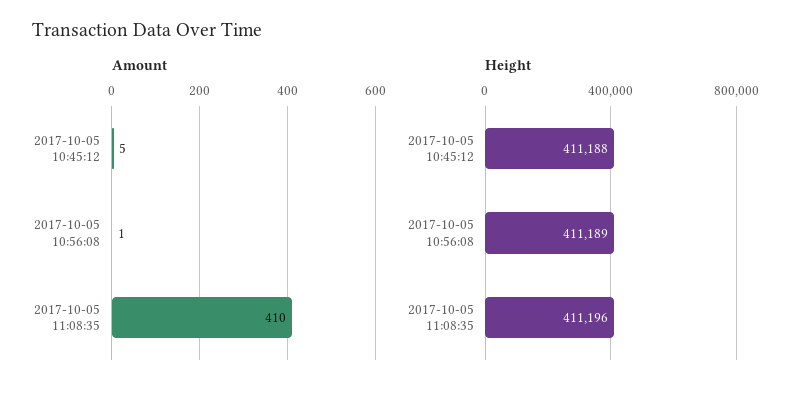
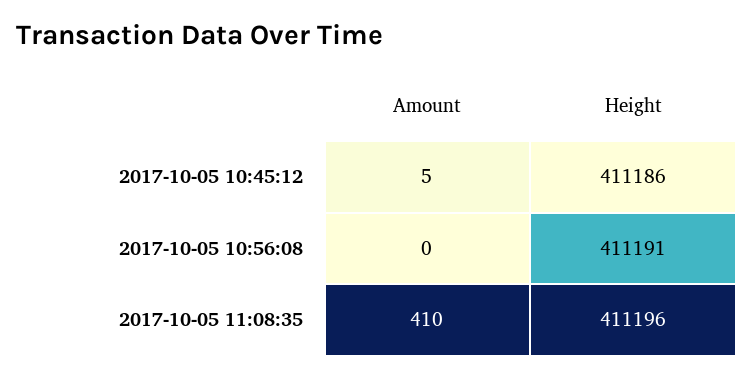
Amount, 2017-10-05 10:56:08: 1 -> 0
Height, 2017-10-05 10:45:12: 411188 -> 411186
Height, 2017-10-05 10:56:08: 411189 -> 411191

